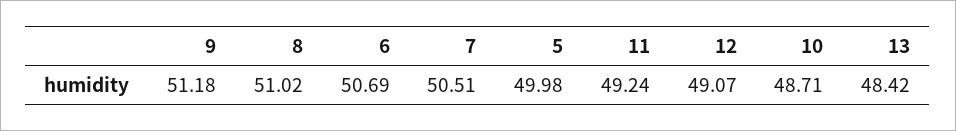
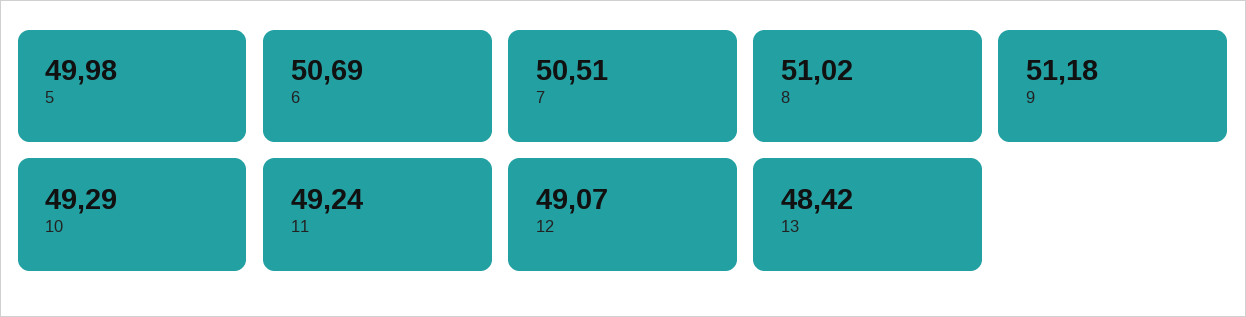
10: 48.71 -> 49.29

